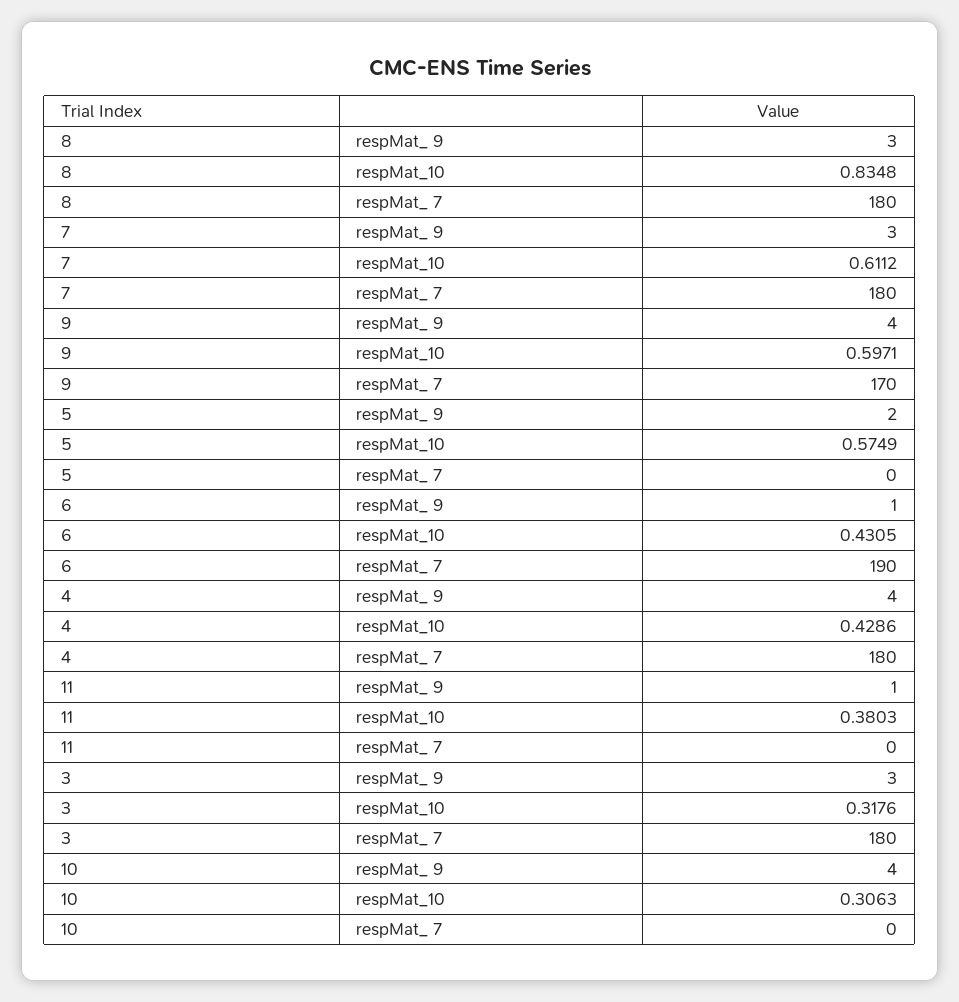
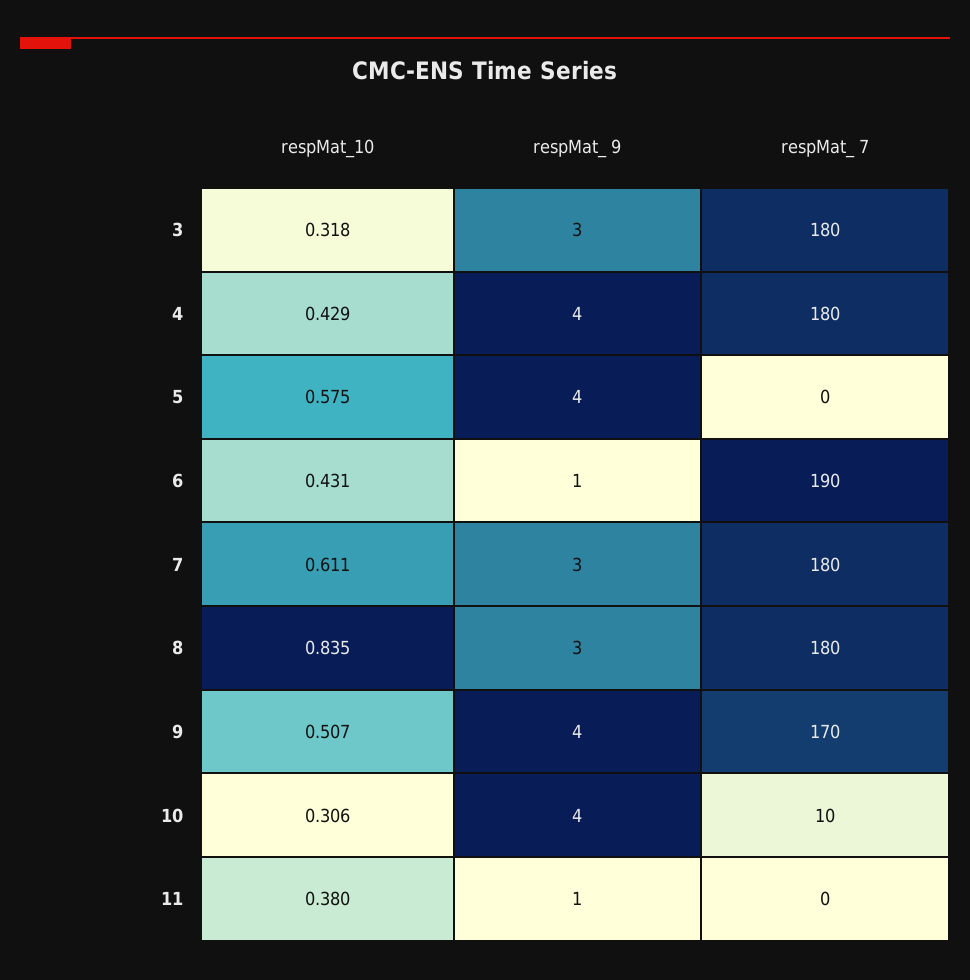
9, respMat_10: 0.5971 -> 0.507
5, respMat_ 9: 2 -> 4
10, respMat_ 7: 0 -> 10

